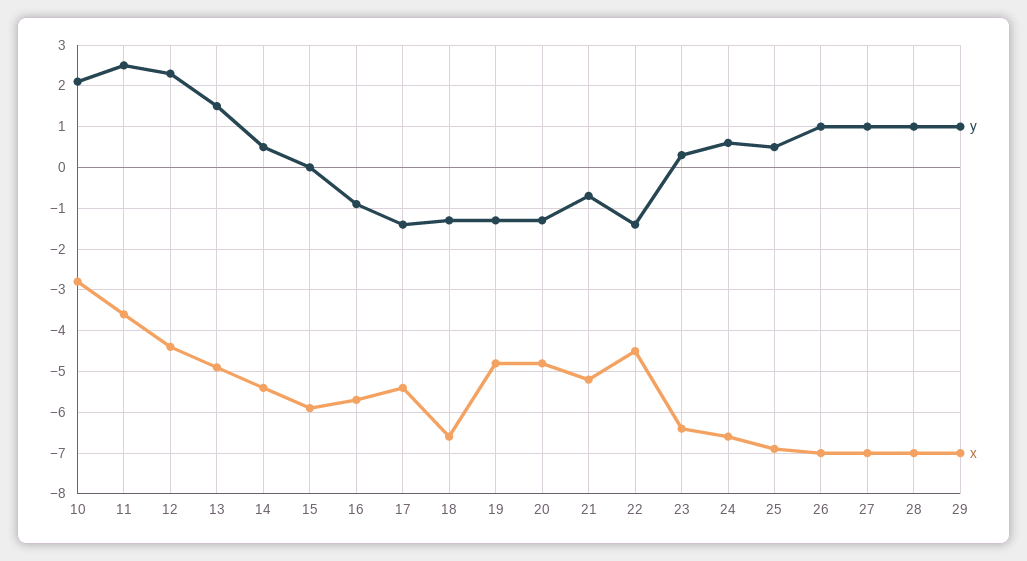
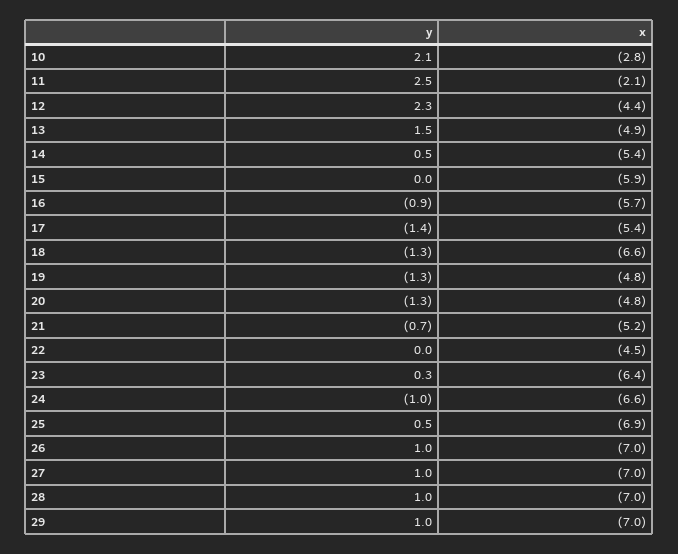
x, 11: -3.5 -> -2.1
y, 22: -1.5 -> 0
y, 24: 0.5 -> -1

